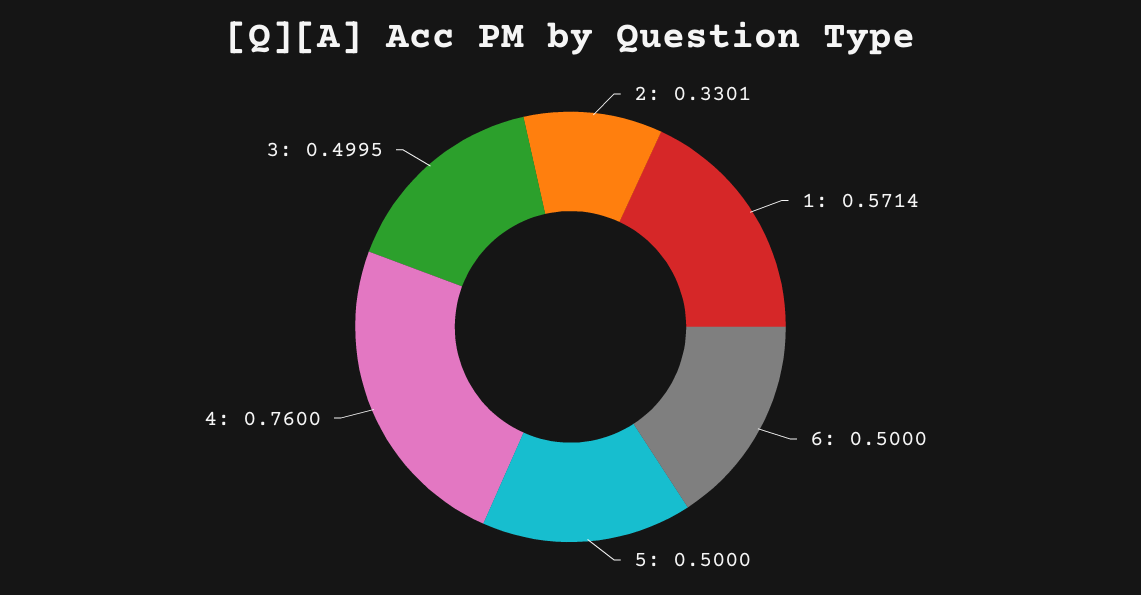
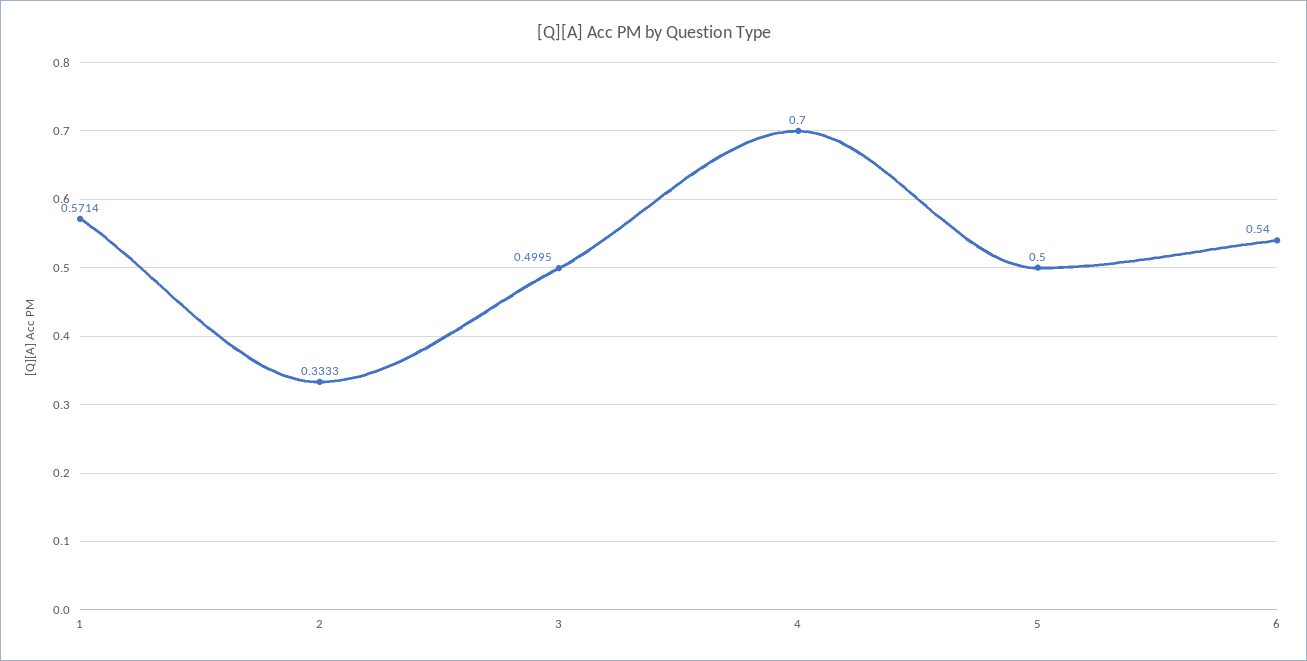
2: 0.3301 -> 0.3333
6: 0.5 -> 0.54
4: 0.76 -> 0.7

